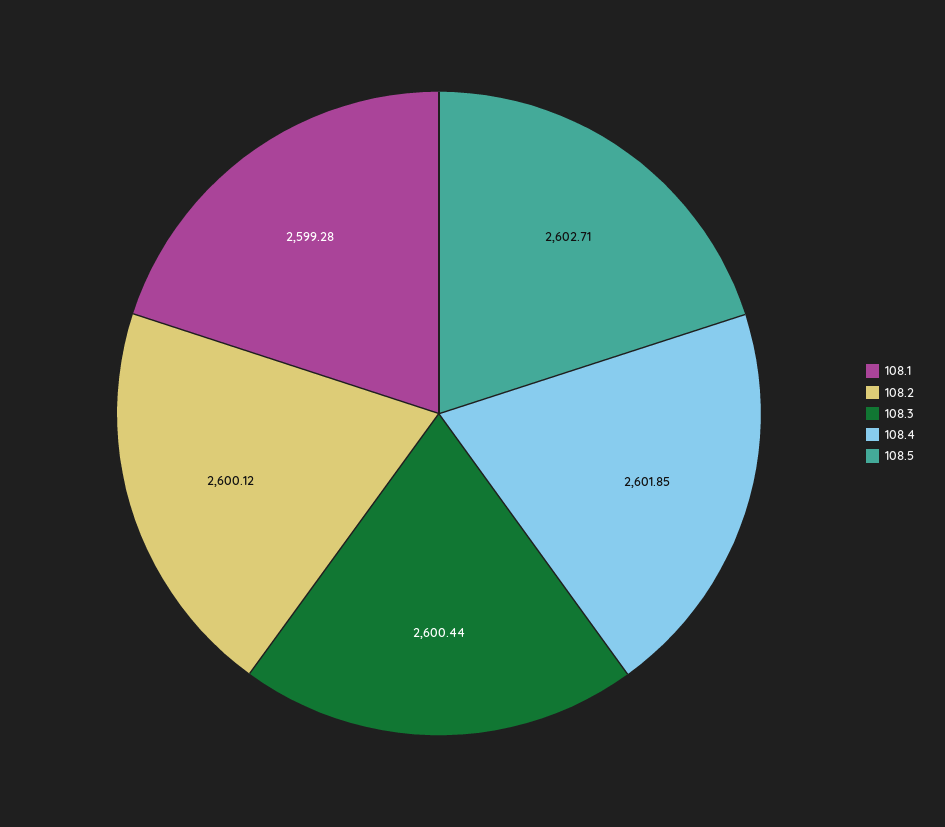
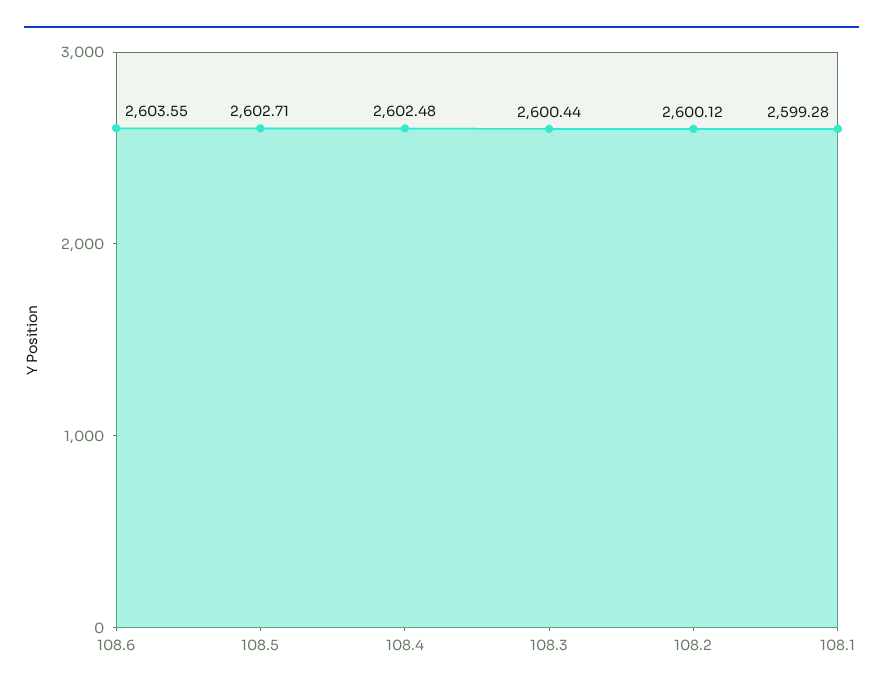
108.4: 2601.85 -> 2602.48
108.6: none -> 2603.55

